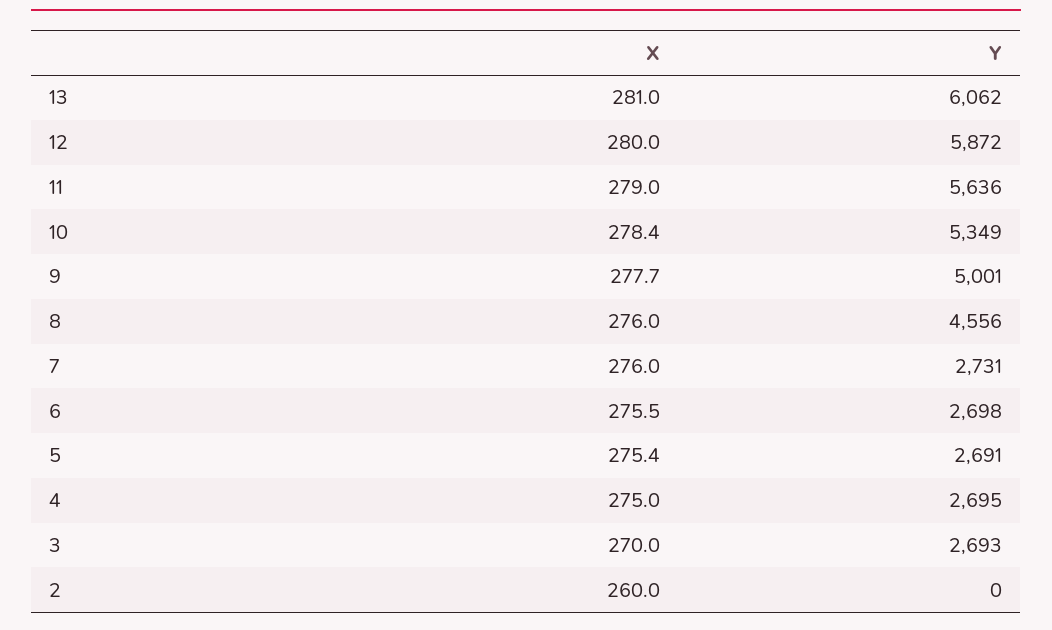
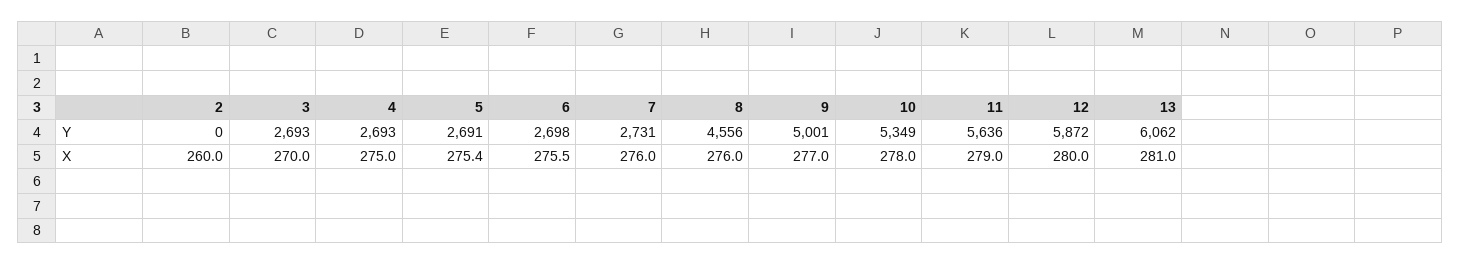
X, 10: 278.4 -> 278
X, 9: 277.7 -> 277
Y, 4: 2695 -> 2693

